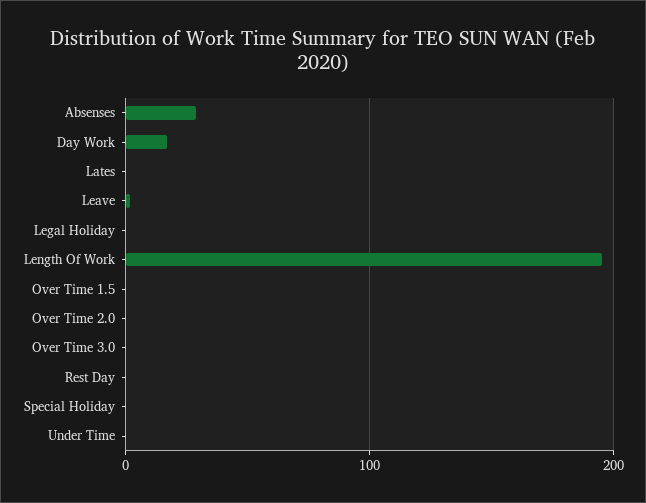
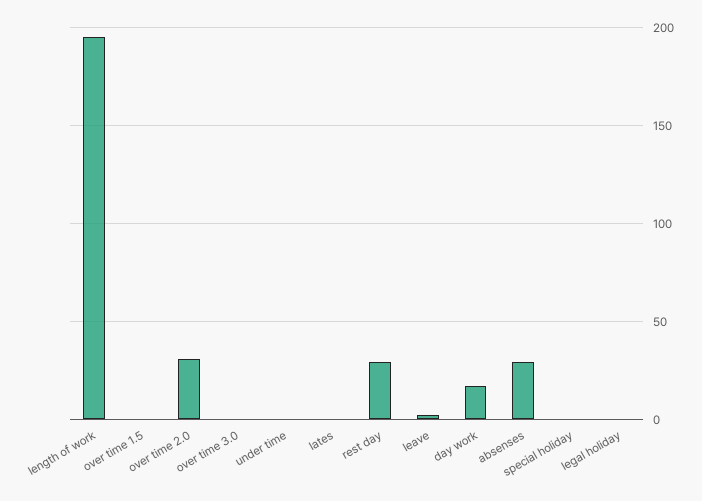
Over Time 2.0: 0 -> 30
Rest Day: 0 -> 30

